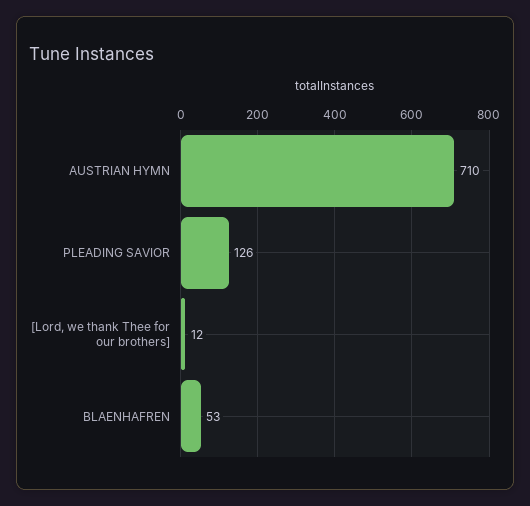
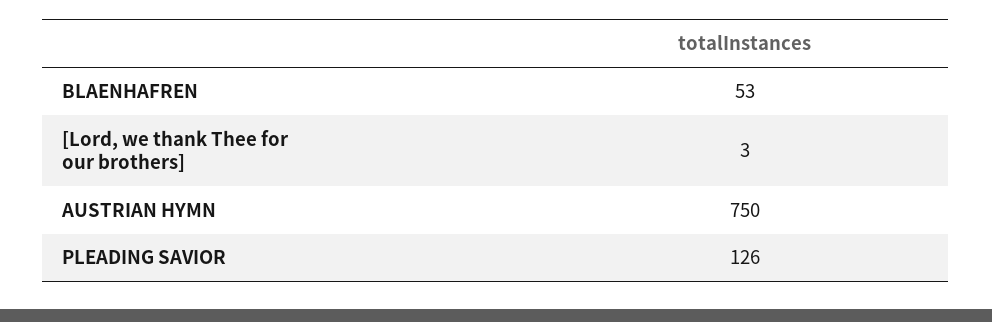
AUSTRIAN HYMN: 710 -> 750
[Lord, we thank Thee for our brothers]: 12 -> 3

